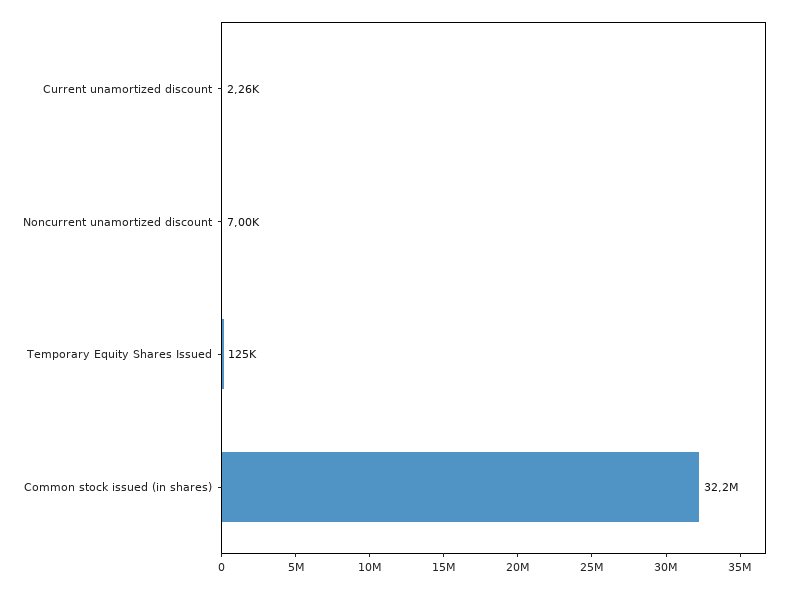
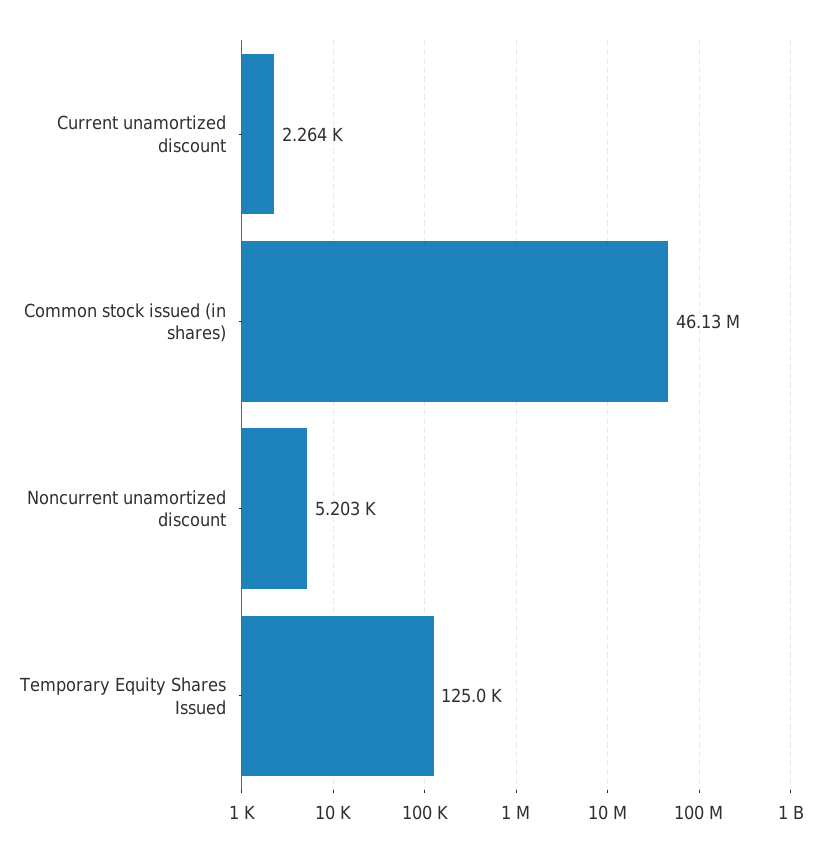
Noncurrent unamortized discount: 7000 -> 5203
Common stock issued (in shares): 32200000 -> 46130000

